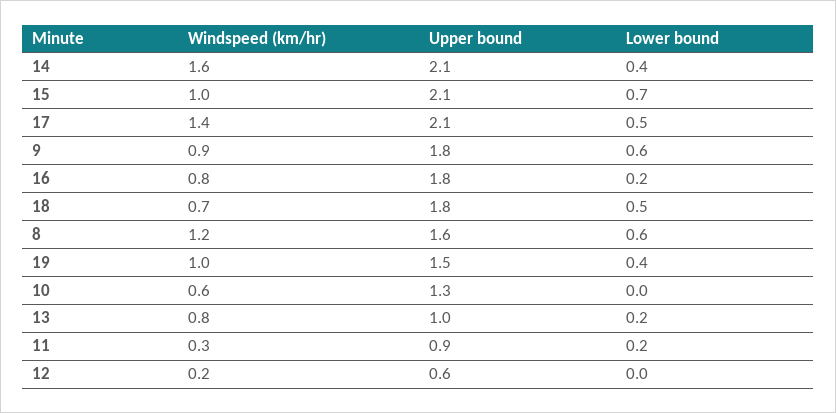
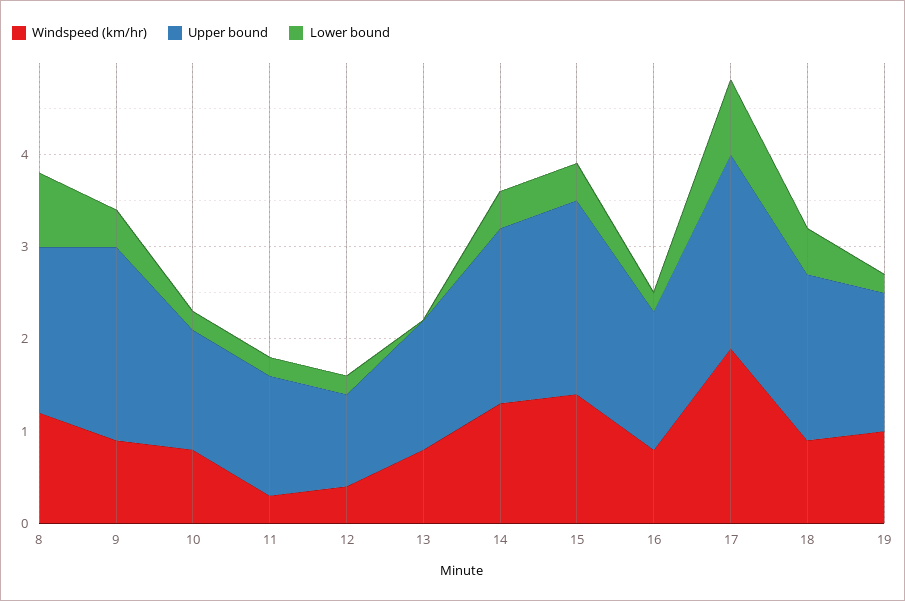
Windspeed (km/hr), 14: 1.6 -> 1.3
Upper bound, 14: 2.1 -> 1.9
Windspeed (km/hr), 15: 1 -> 1.4
Lower bound, 15: 0.7 -> 0.4
Windspeed (km/hr), 17: 1.4 -> 1.9
Lower bound, 17: 0.5 -> 0.8
Upper bound, 9: 1.8 -> 2.1
Lower bound, 9: 0.6 -> 0.4
Upper bound, 16: 1.8 -> 1.5
Windspeed (km/hr), 18: 0.7 -> 0.9
Upper bound, 8: 1.6 -> 1.8
Lower bound, 8: 0.6 -> 0.8
Lower bound, 19: 0.4 -> 0.2
Windspeed (km/hr), 10: 0.6 -> 0.8
Lower bound, 10: 0 -> 0.2
Upper bound, 13: 1 -> 1.4
Lower bound, 13: 0.2 -> 0
Upper bound, 11: 0.9 -> 1.3
Windspeed (km/hr), 12: 0.2 -> 0.4
Upper bound, 12: 0.6 -> 1
Lower bound, 12: 0 -> 0.2

